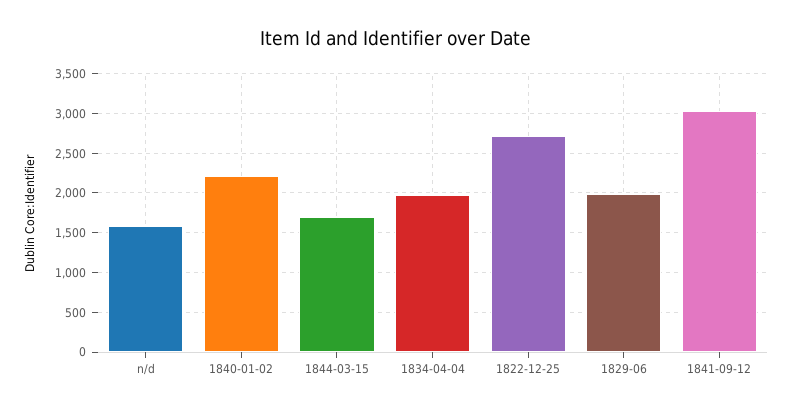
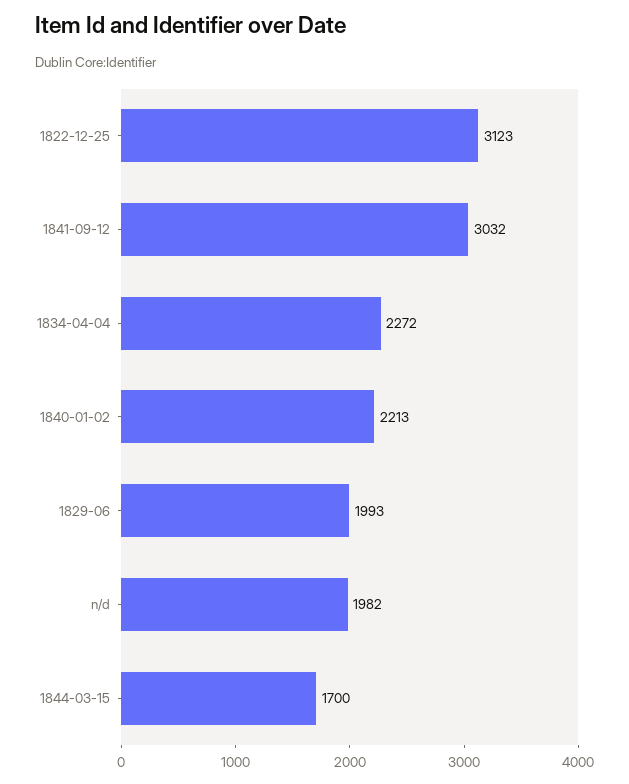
n/d: 1600 -> 1982
1834-04-04: 2000 -> 2272
1822-12-25: 2700 -> 3123

